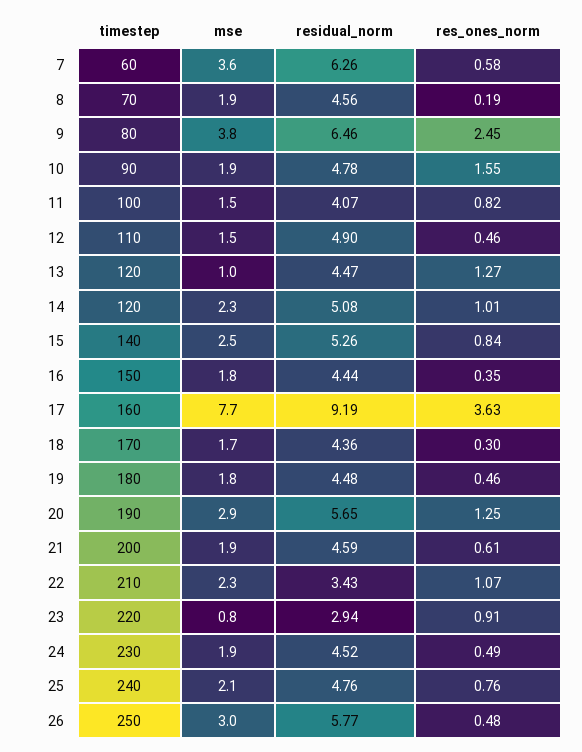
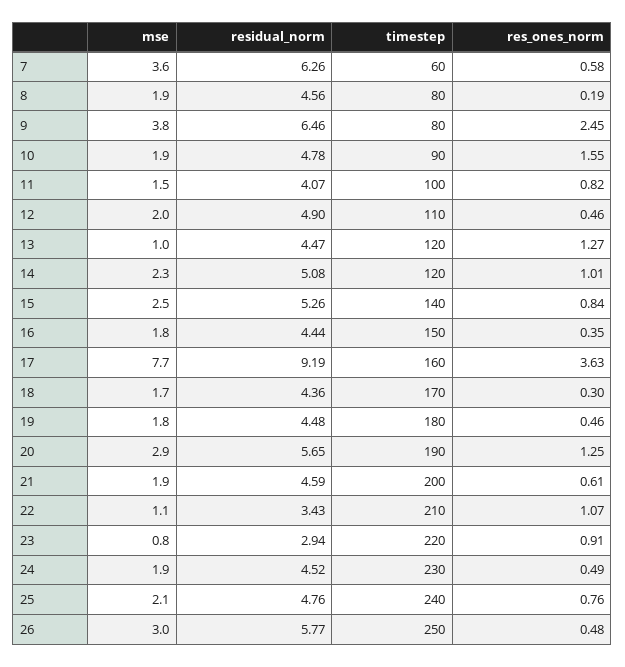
timestep, 8: 70 -> 80
mse, 12: 1.5 -> 2
mse, 22: 2.3 -> 1.1

